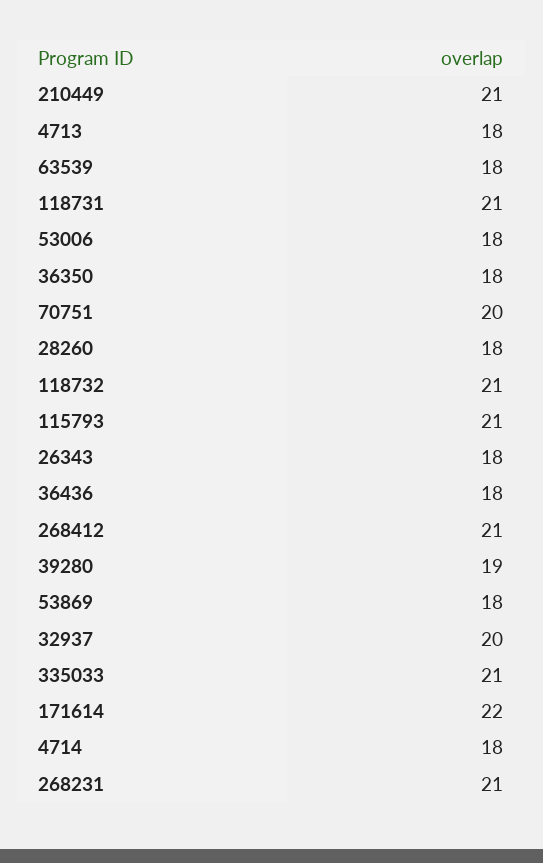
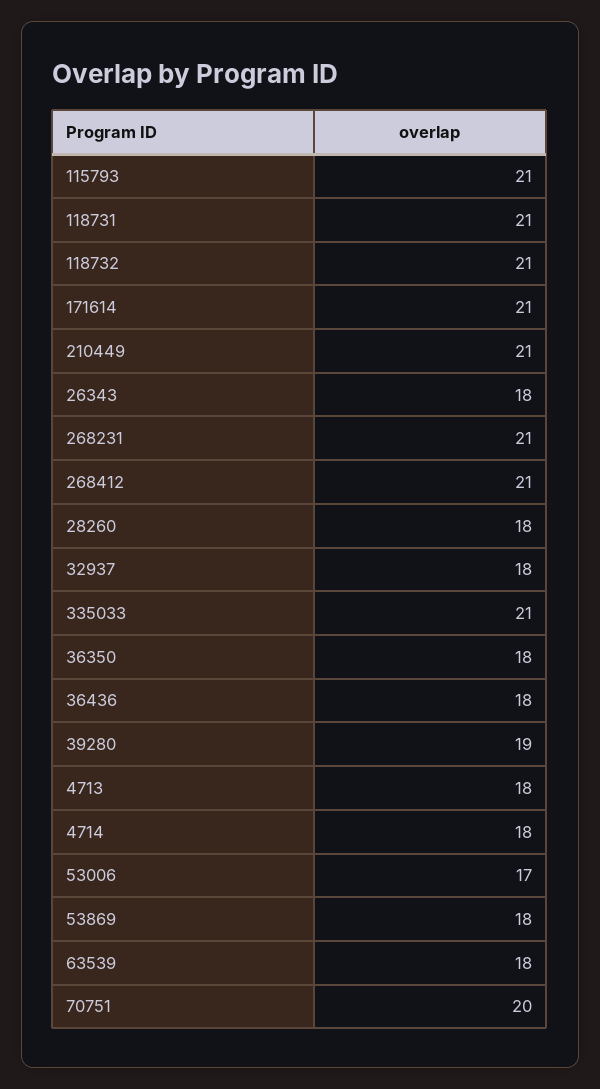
53006: 18 -> 17
32937: 20 -> 18
171614: 22 -> 21

